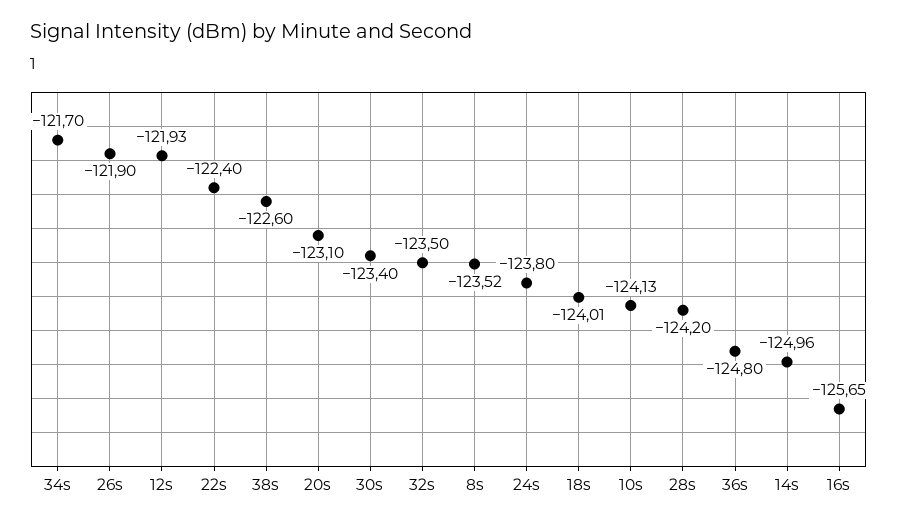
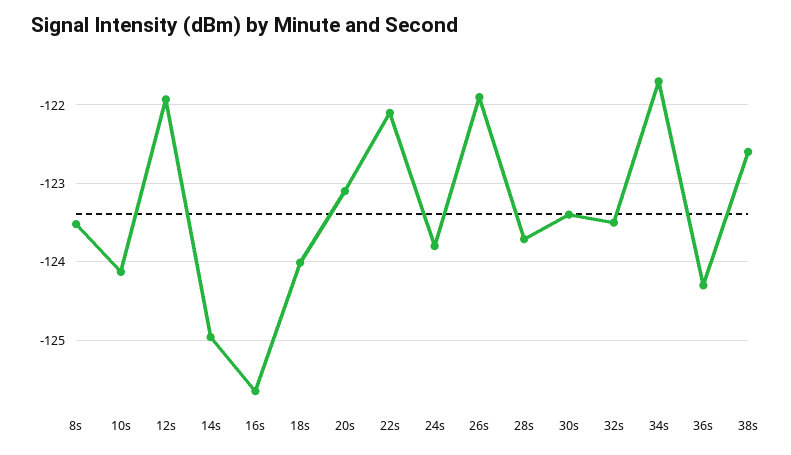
22s: -122.4 -> -122.1
28s: -124.2 -> -123.7
36s: -124.8 -> -124.3

